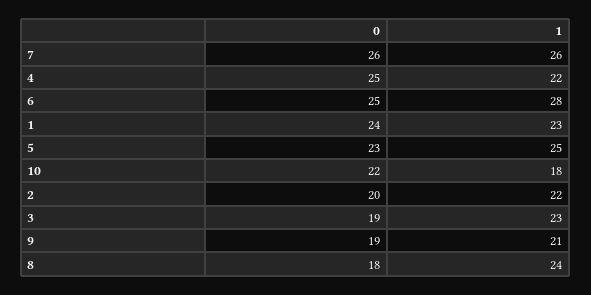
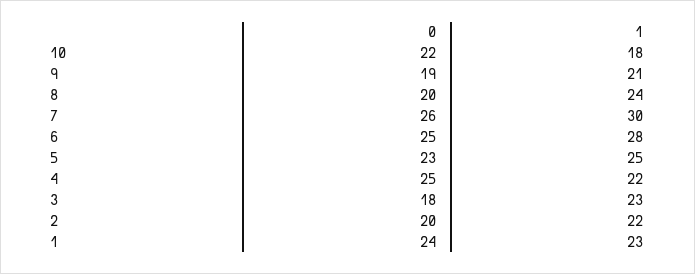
1, 7: 26 -> 30
0, 3: 19 -> 18
0, 8: 18 -> 20

